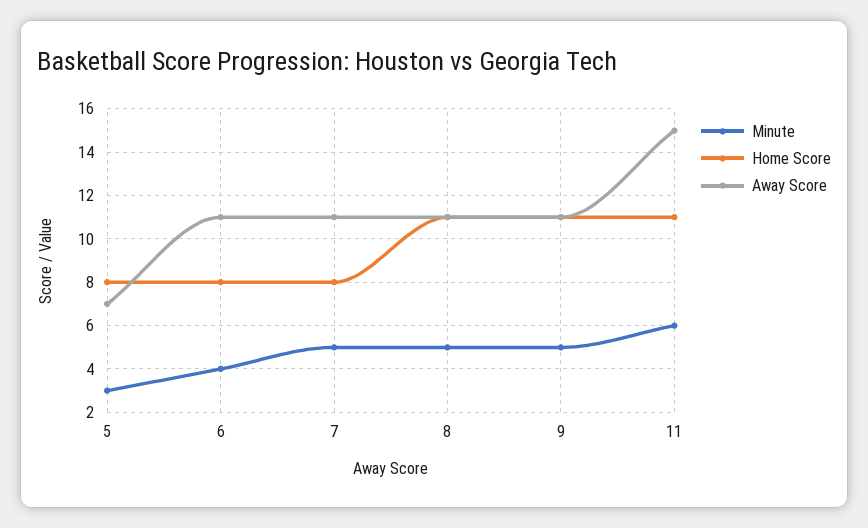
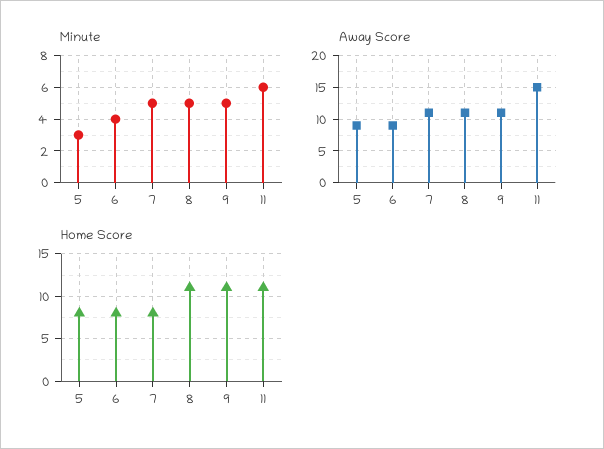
Away Score, 5: 7 -> 9
Away Score, 6: 11 -> 9

